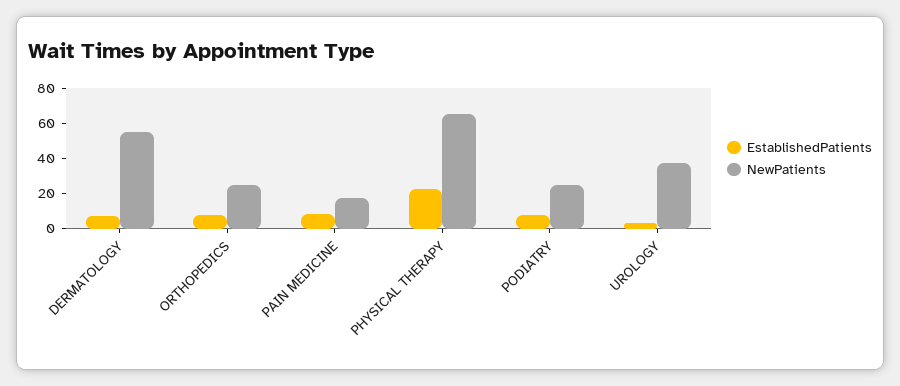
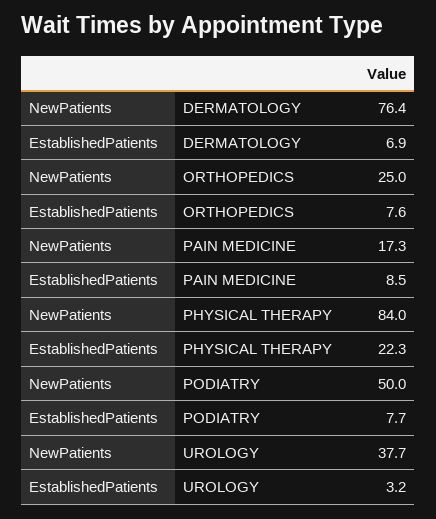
NewPatients, DERMATOLOGY: 55 -> 76.4
NewPatients, PHYSICAL THERAPY: 65 -> 84
NewPatients, PODIATRY: 25 -> 50

